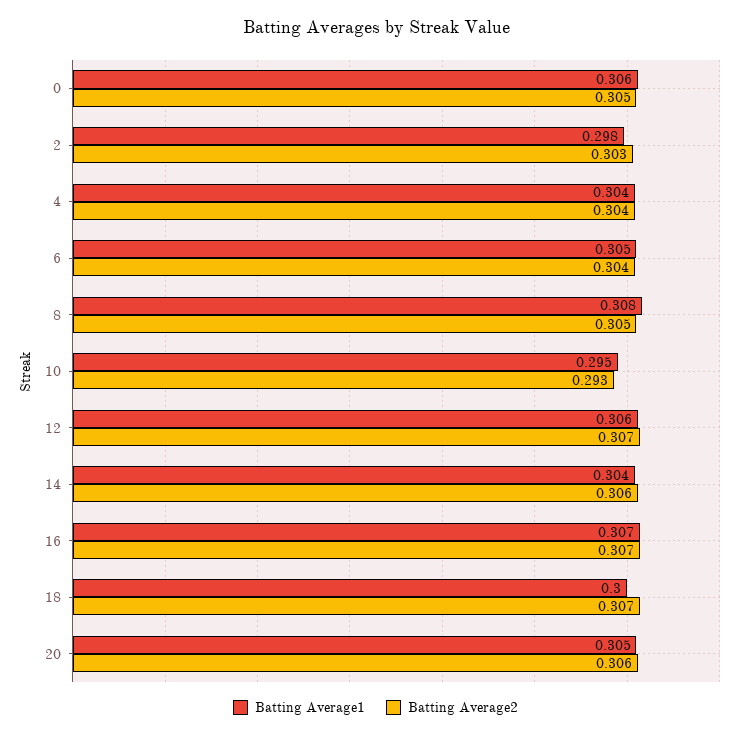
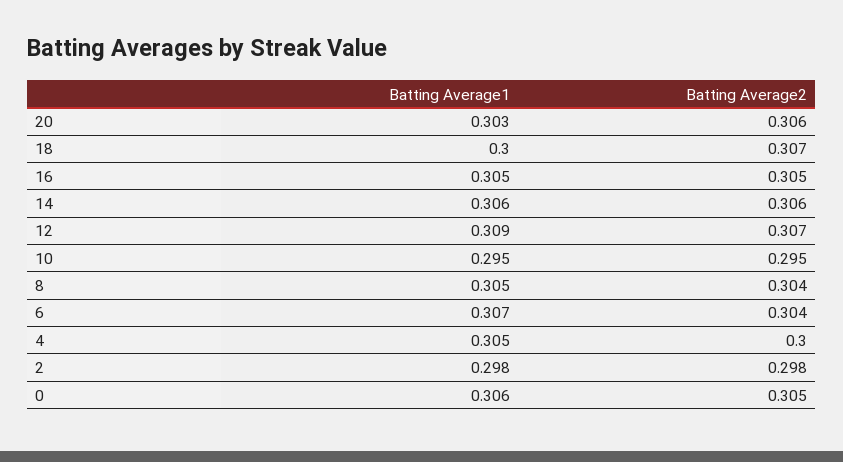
Batting Average2, 2: 0.303 -> 0.298
Batting Average1, 4: 0.304 -> 0.305
Batting Average2, 4: 0.304 -> 0.3
Batting Average1, 6: 0.305 -> 0.307
Batting Average1, 8: 0.308 -> 0.305
Batting Average2, 8: 0.305 -> 0.304
Batting Average2, 10: 0.293 -> 0.295
Batting Average1, 12: 0.306 -> 0.309
Batting Average1, 14: 0.304 -> 0.306
Batting Average1, 16: 0.307 -> 0.305
Batting Average2, 16: 0.307 -> 0.305
Batting Average1, 20: 0.305 -> 0.303

